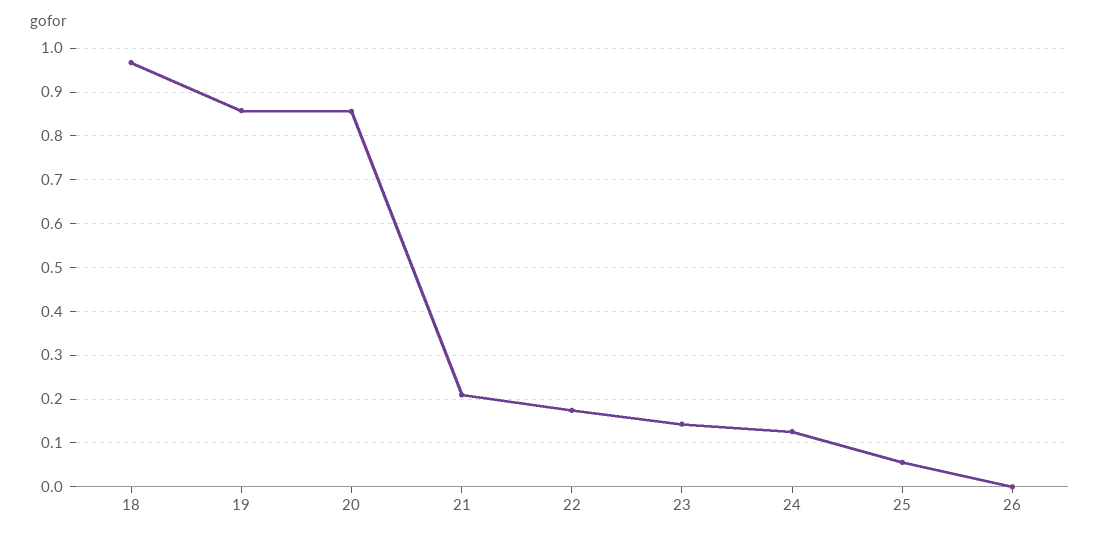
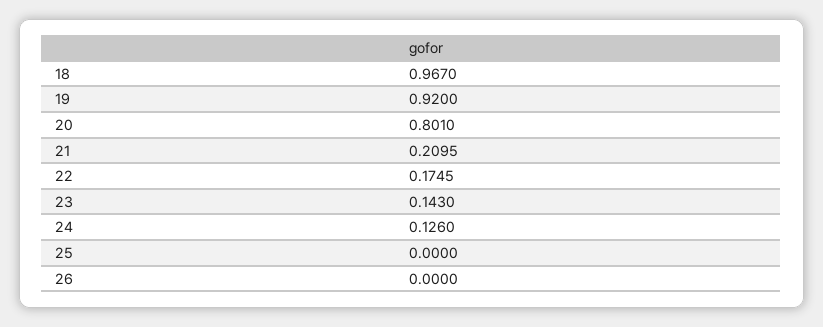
19: 0.86 -> 0.92
20: 0.86 -> 0.801
25: 0.06 -> 0

